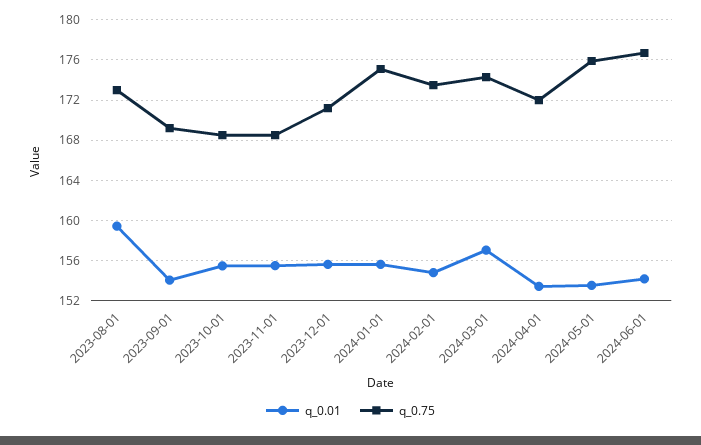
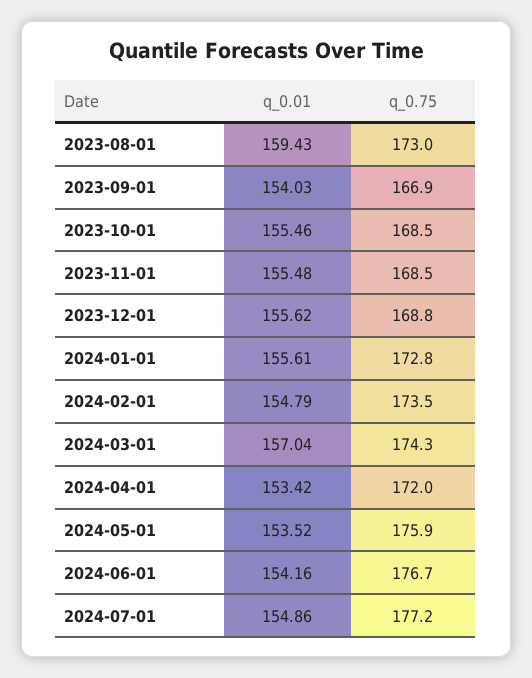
q_0.75, 2023-09-01: 169 -> 166.9
q_0.75, 2023-12-01: 171 -> 168.8
q_0.75, 2024-01-01: 175 -> 172.8
q_0.01, 2024-07-01: none -> 154.86
q_0.75, 2024-07-01: none -> 177.2

